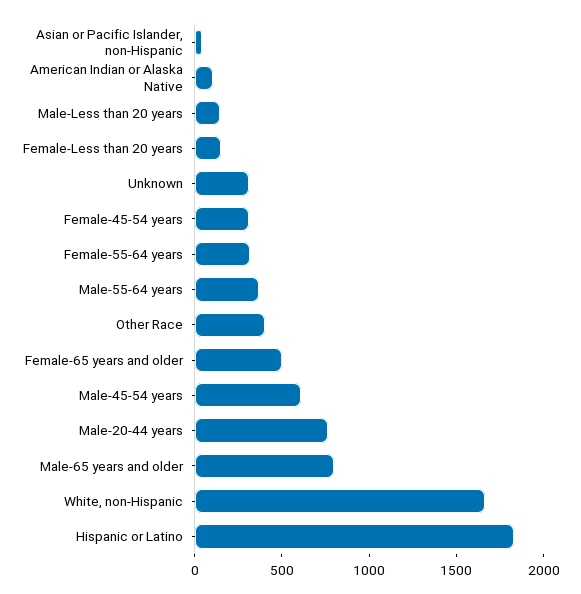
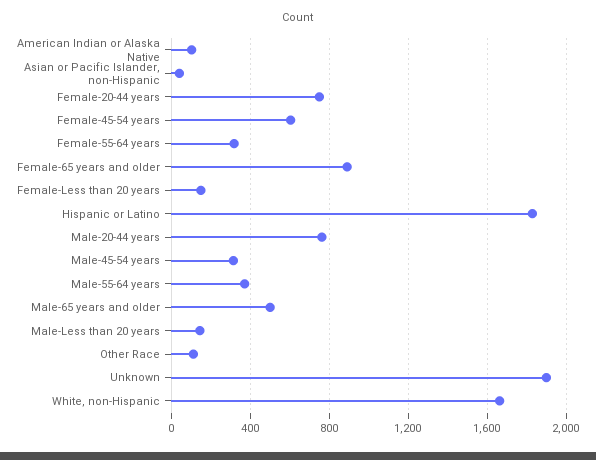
Unknown: 300 -> 1900
Female-45-54 years: 300 -> 600
Other Race: 400 -> 100
Female-65 years and older: 500 -> 900
Male-45-54 years: 600 -> 300
Male-65 years and older: 800 -> 500
Female-20-44 years: none -> 750

